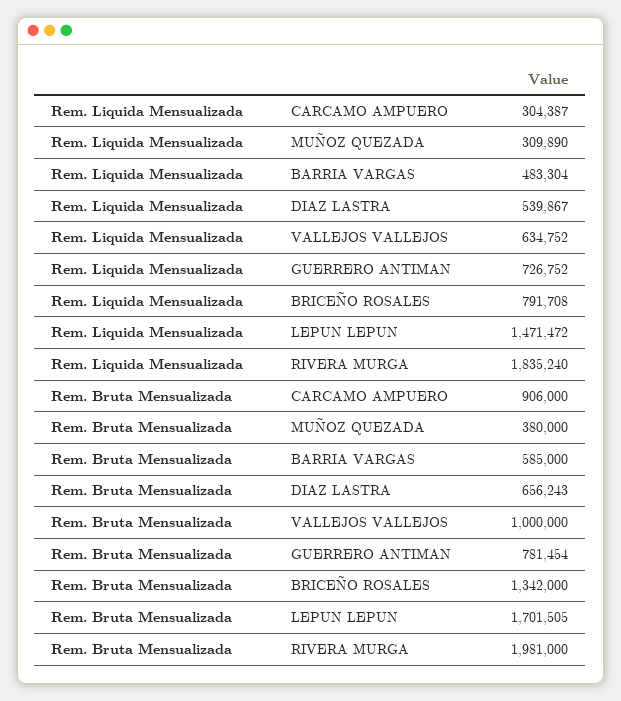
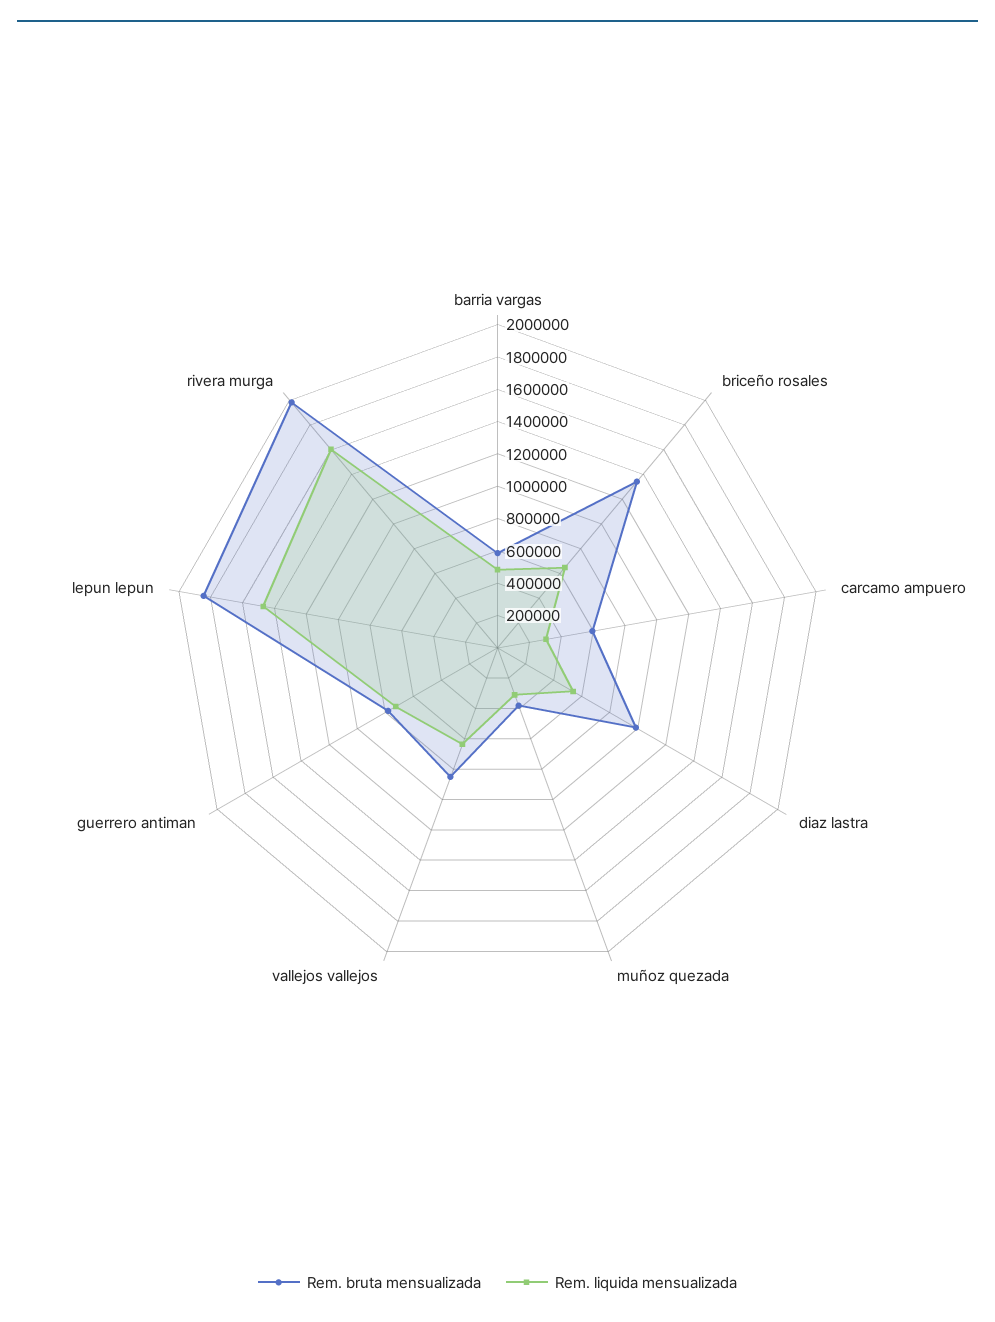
Rem. Liquida Mensualizada, BRICEÑO ROSALES: 791708 -> 650000
Rem. Liquida Mensualizada, RIVERA MURGA: 1835240 -> 1600000
Rem. Bruta Mensualizada, CARCAMO AMPUERO: 906000 -> 600000
Rem. Bruta Mensualizada, DIAZ LASTRA: 656243 -> 1000000
Rem. Bruta Mensualizada, VALLEJOS VALLEJOS: 1000000 -> 850000
Rem. Bruta Mensualizada, LEPUN LEPUN: 1701505 -> 1850000

